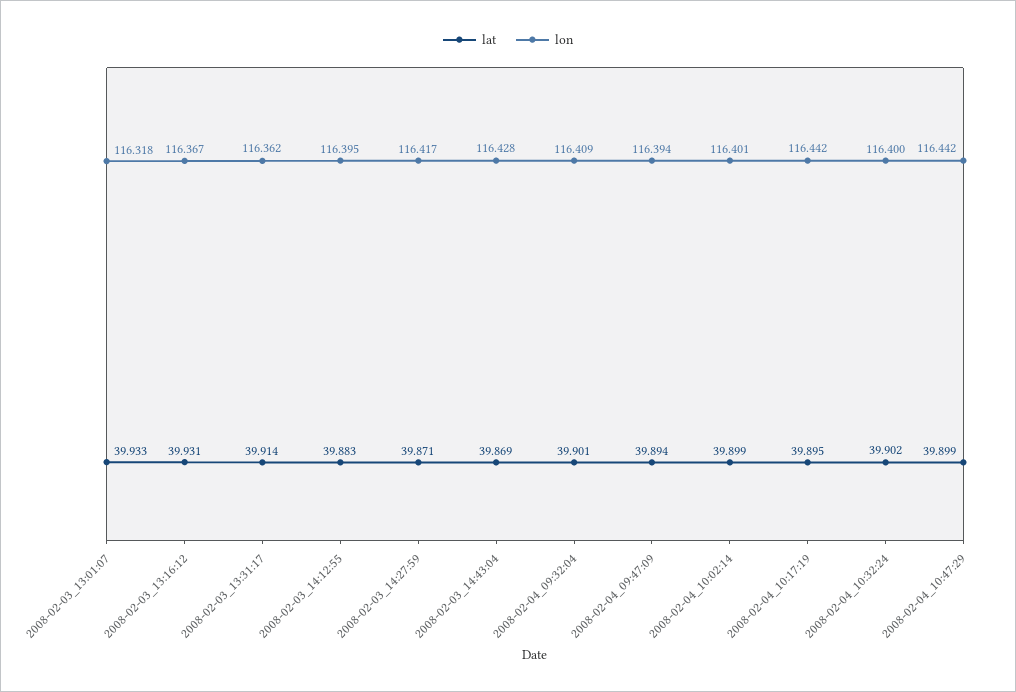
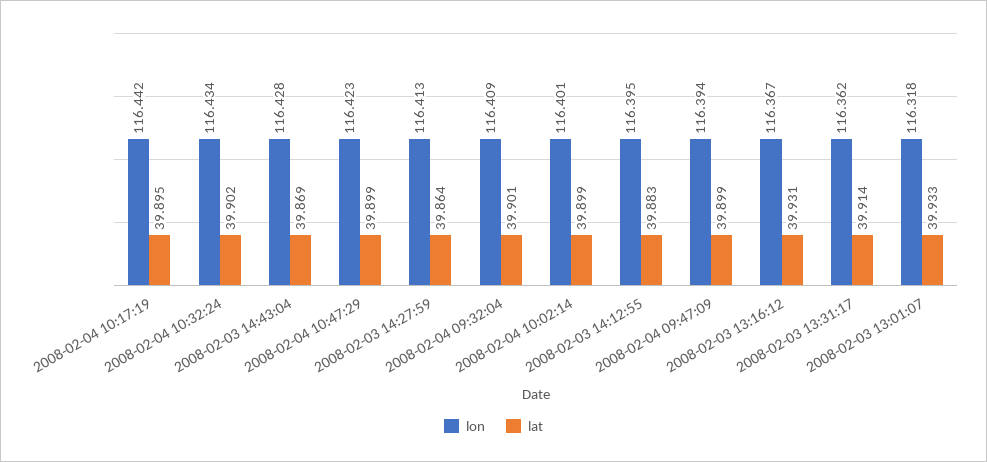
lat, 2008-02-03_14:27:59: 39.871 -> 39.864
lon, 2008-02-03_14:27:59: 116.417 -> 116.413
lat, 2008-02-04_09:47:09: 39.894 -> 39.899
lon, 2008-02-04_10:32:24: 116.4 -> 116.434
lon, 2008-02-04_10:47:29: 116.442 -> 116.423

